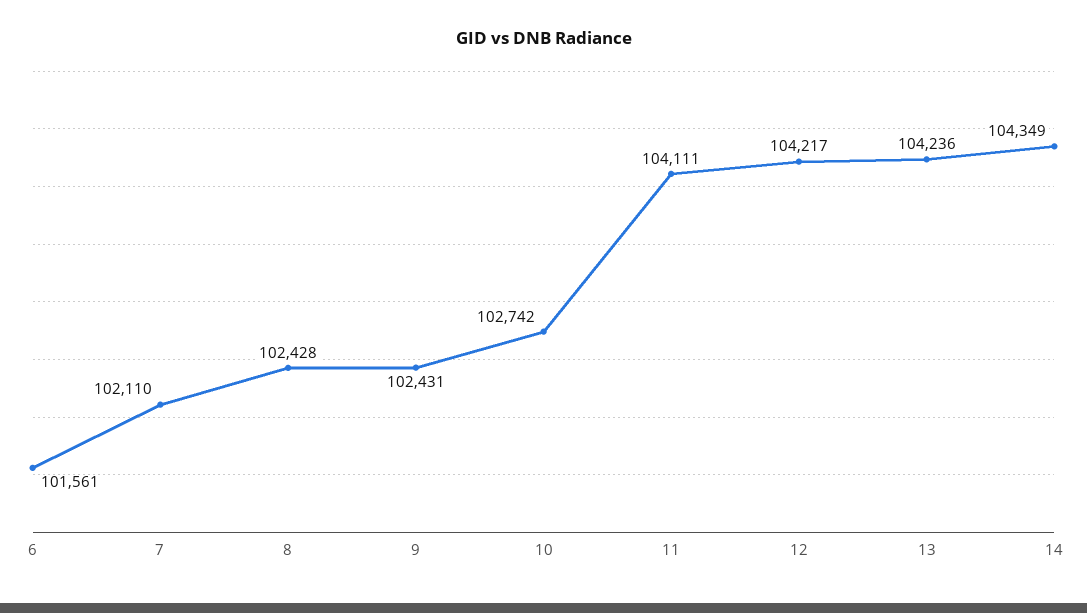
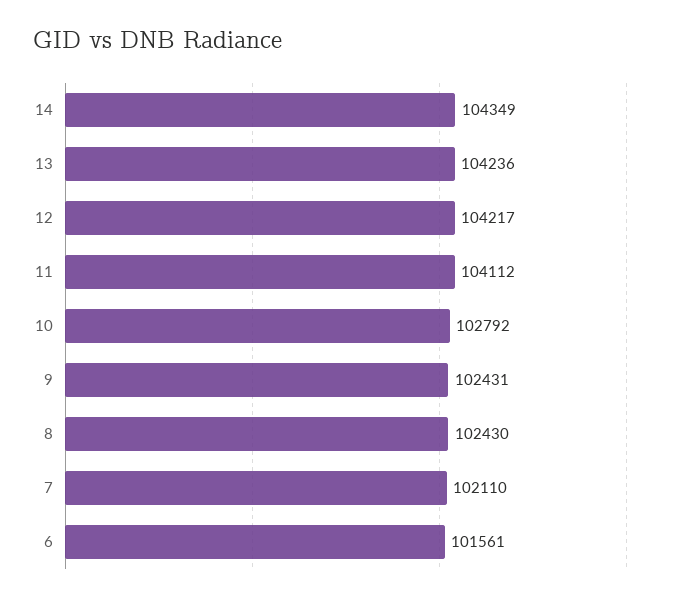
8: 102428 -> 102430
10: 102742 -> 102792
11: 104111 -> 104112

